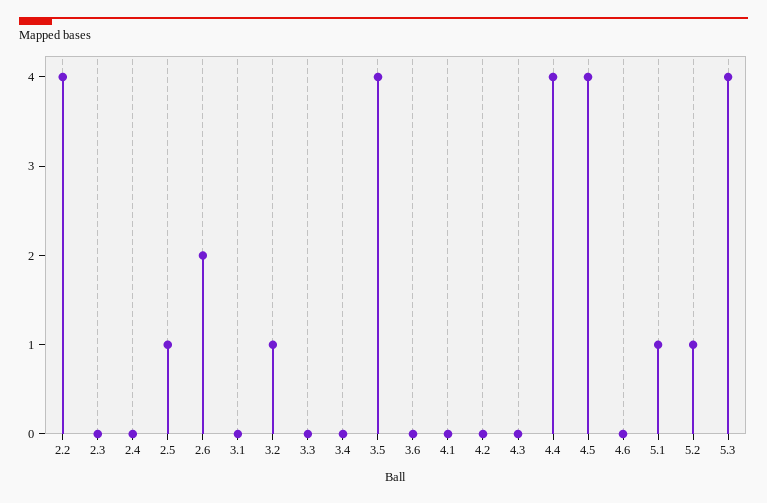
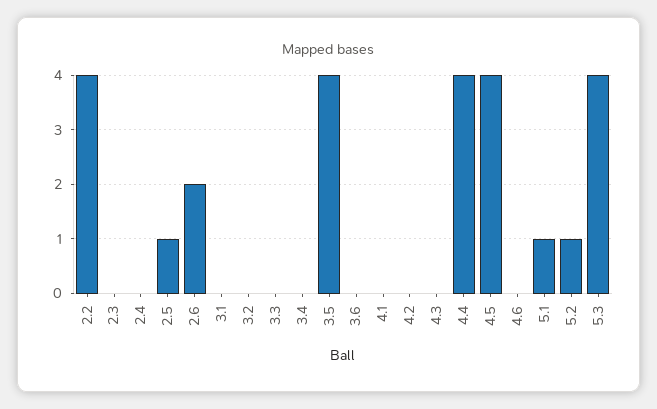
3.2: 1 -> 0

